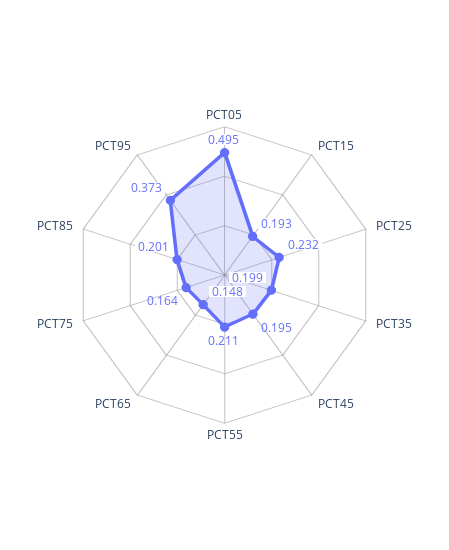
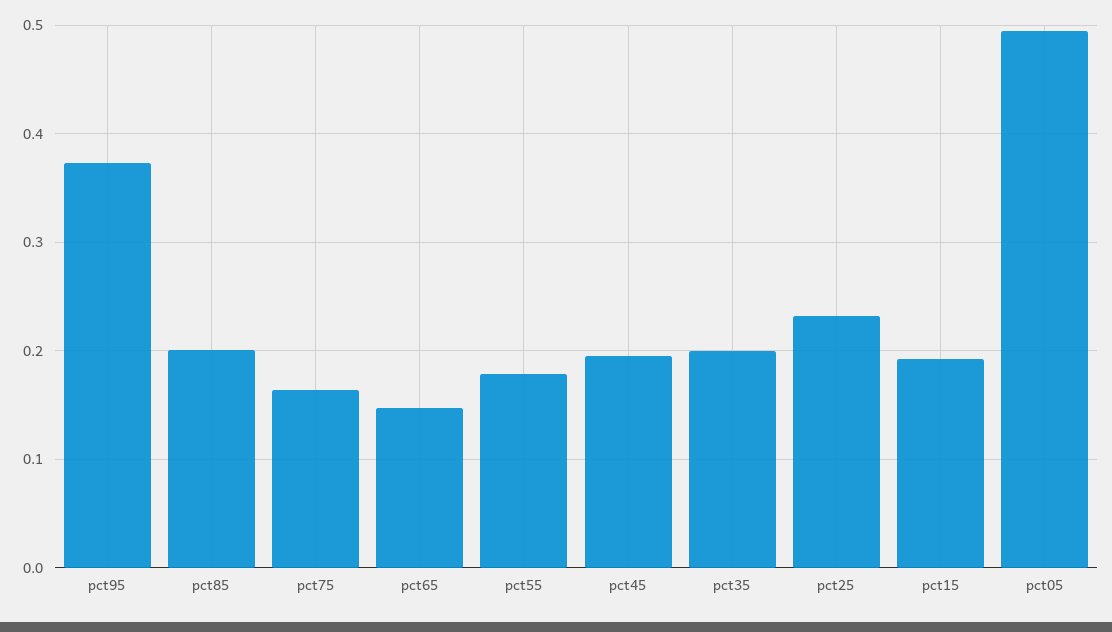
PCT55: 0.211 -> 0.18

